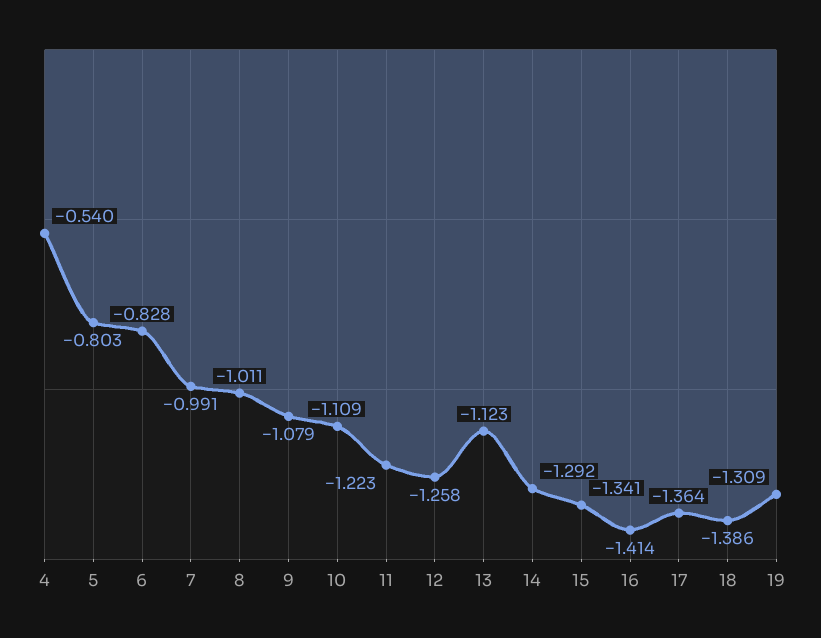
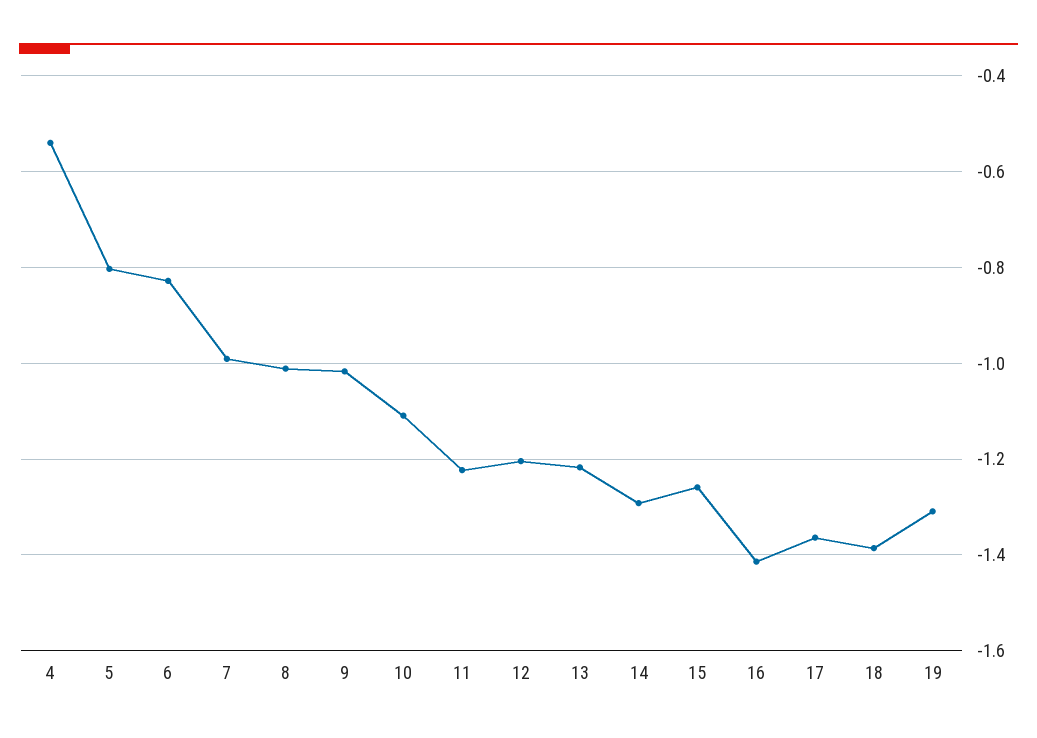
9: -1.079 -> -1.02
12: -1.258 -> -1.2
13: -1.123 -> -1.22
15: -1.341 -> -1.26

